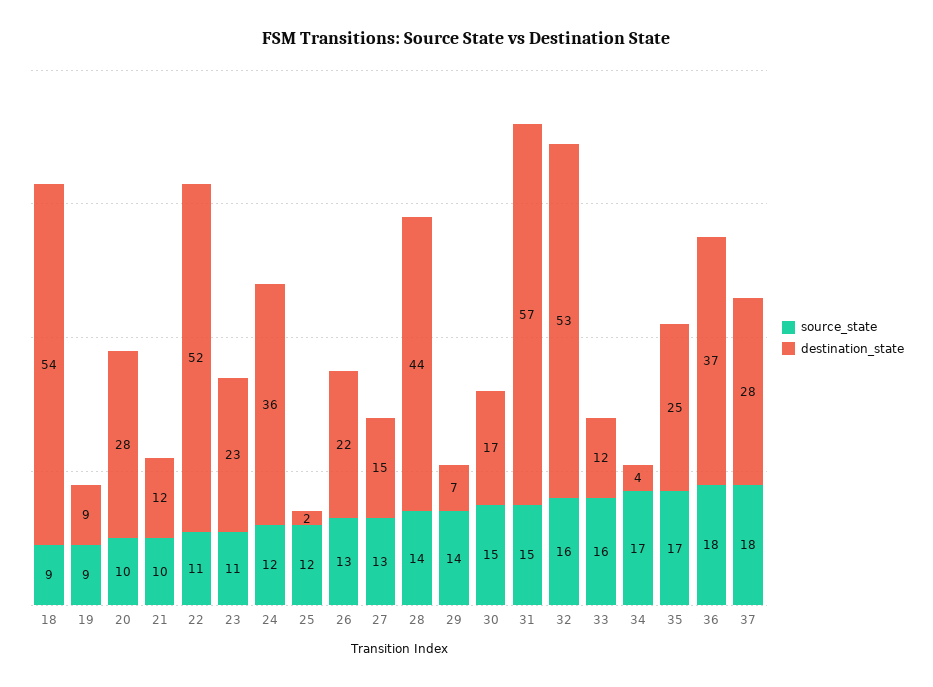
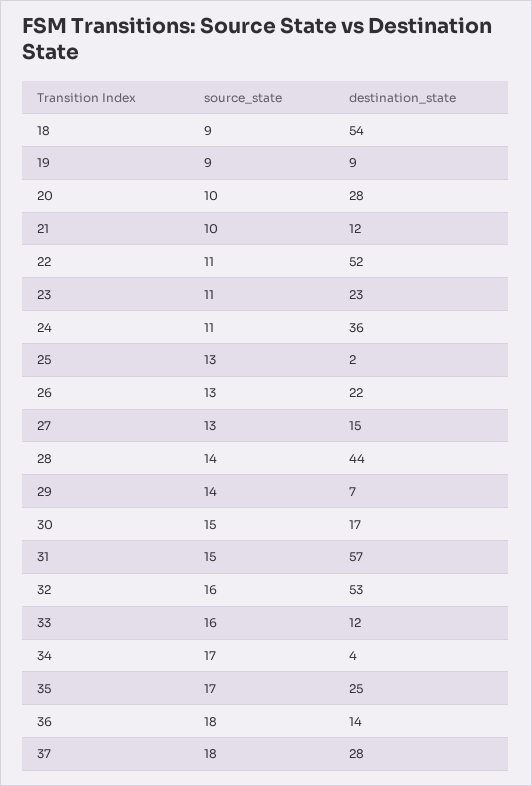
source_state, 24: 12 -> 11
source_state, 25: 12 -> 13
destination_state, 36: 37 -> 14

